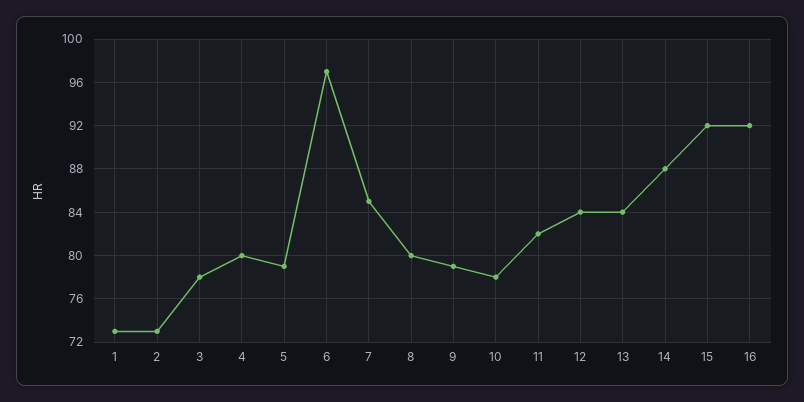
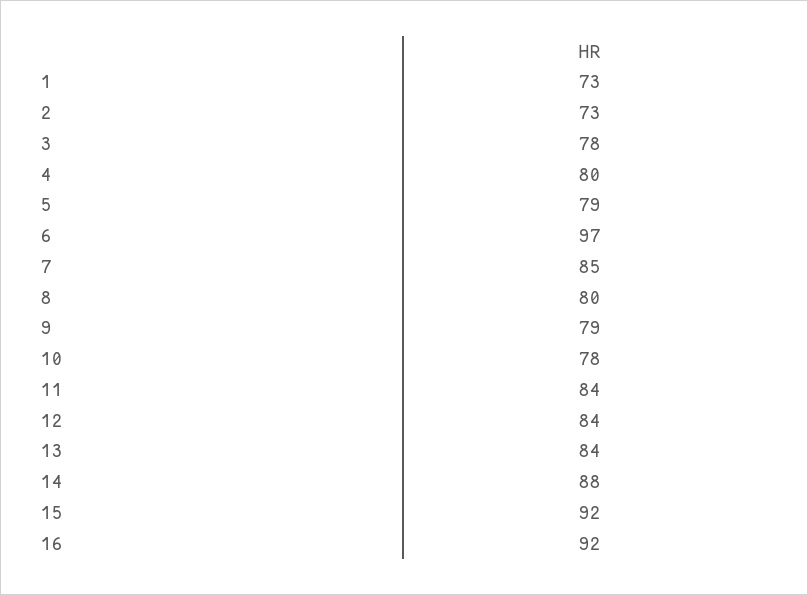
11: 82 -> 84

